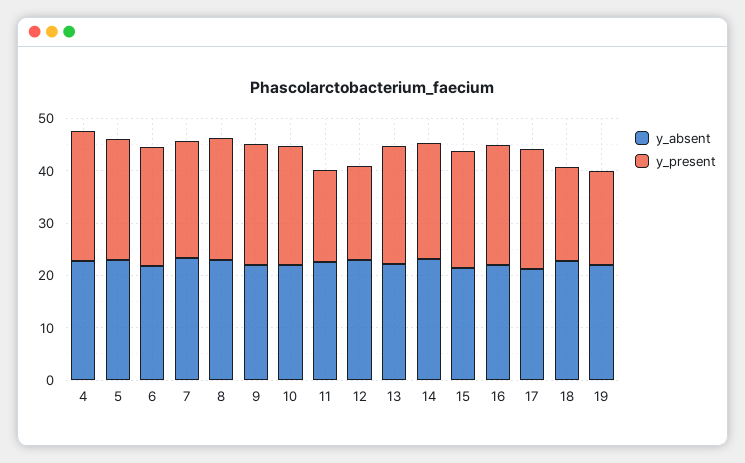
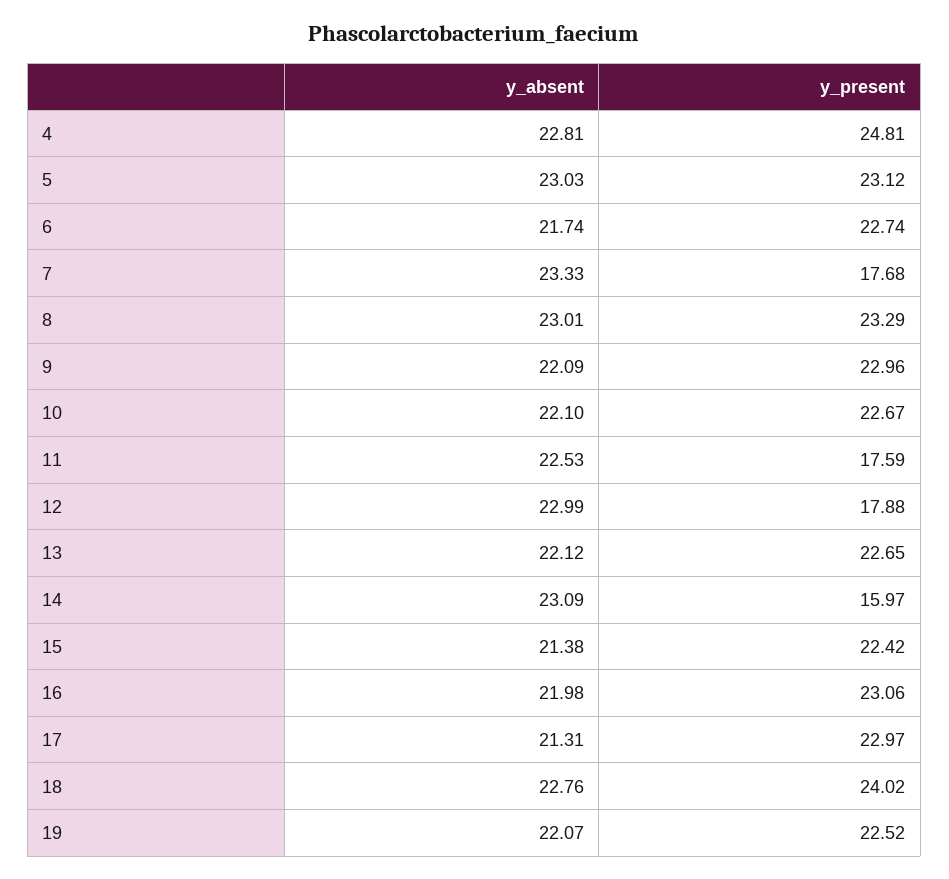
y_present, 7: 22 -> 17.68
y_present, 14: 22 -> 15.97
y_present, 18: 18 -> 24.02
y_present, 19: 18 -> 22.52

